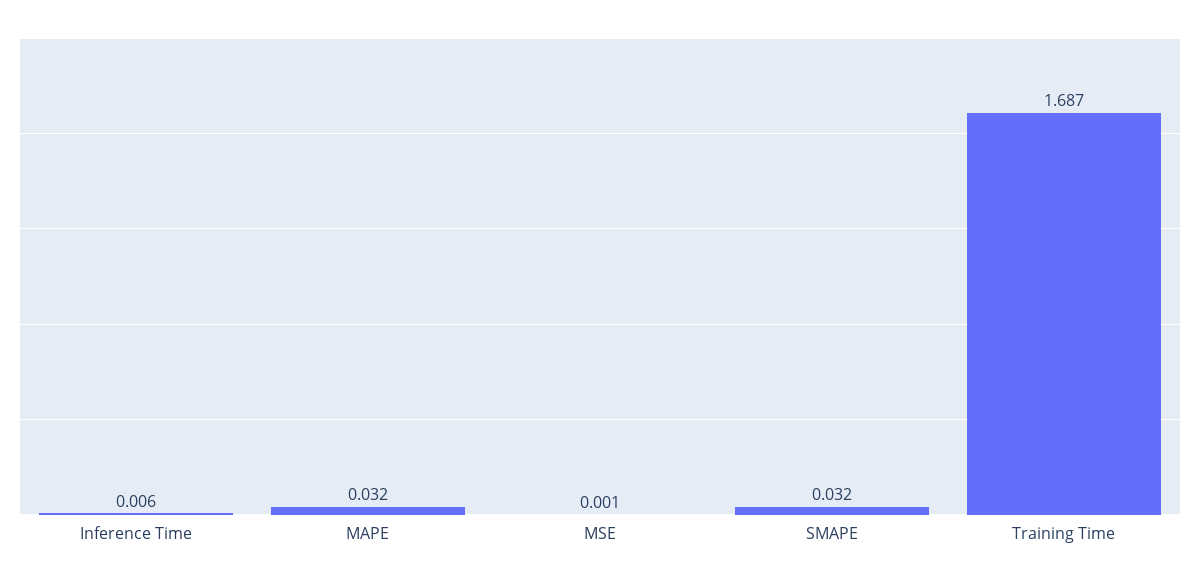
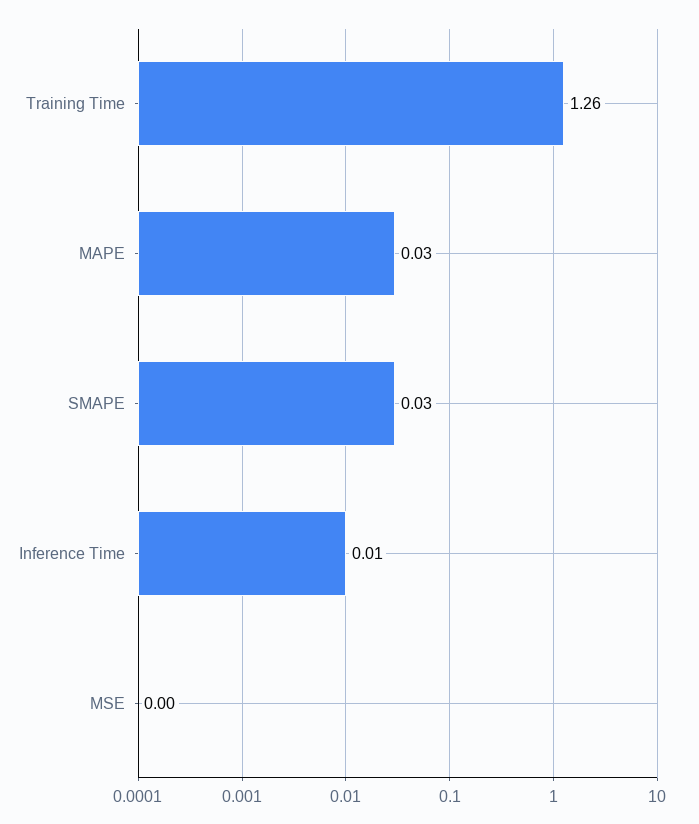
Training Time: 1.687 -> 1.26

